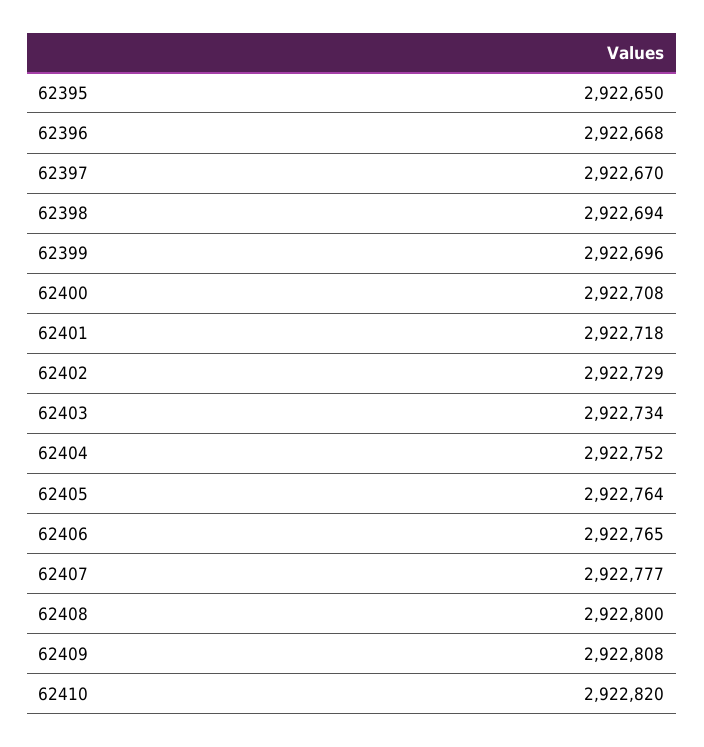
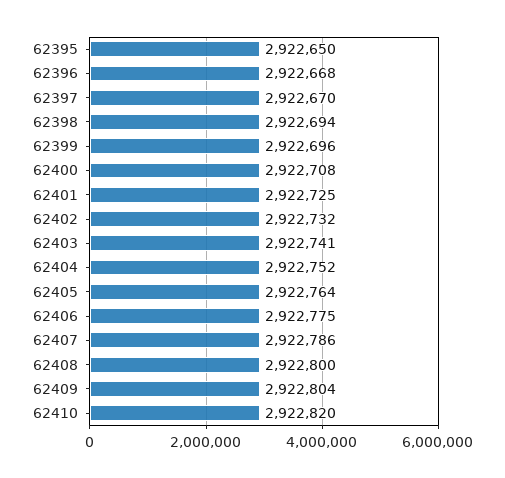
62401: 2922718 -> 2922725
62402: 2922729 -> 2922732
62403: 2922734 -> 2922741
62406: 2922765 -> 2922775
62407: 2922777 -> 2922786
62409: 2922808 -> 2922804

